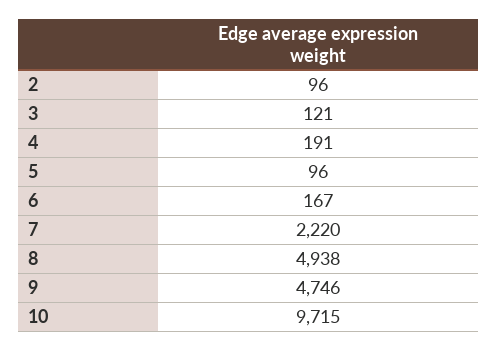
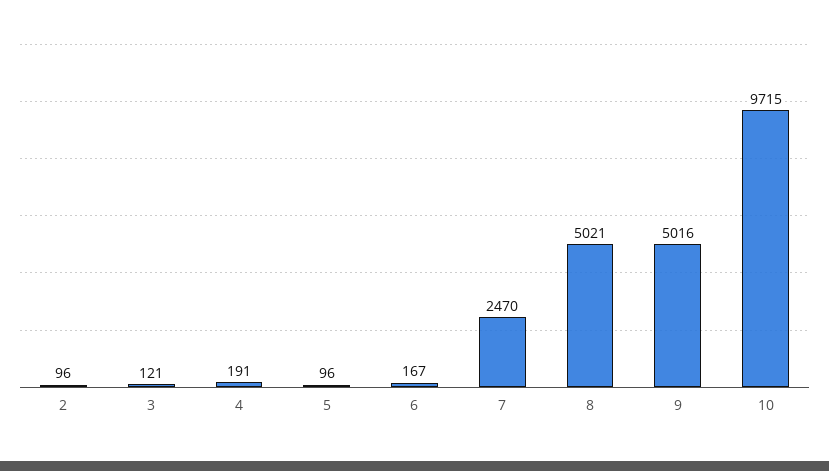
7: 2220 -> 2470
8: 4938 -> 5021
9: 4746 -> 5016

